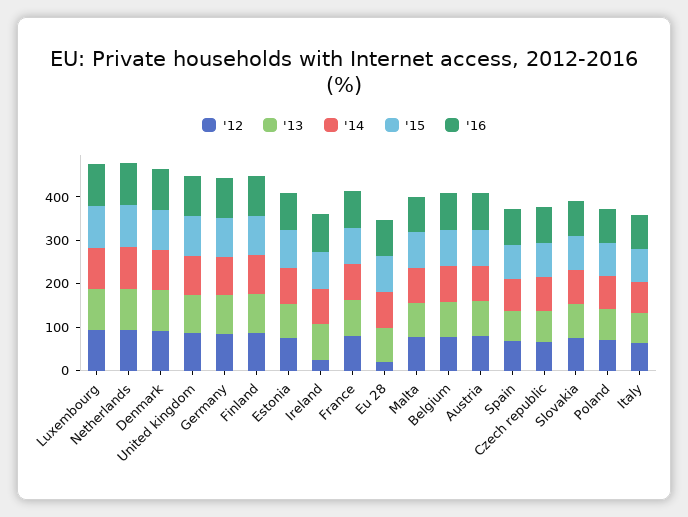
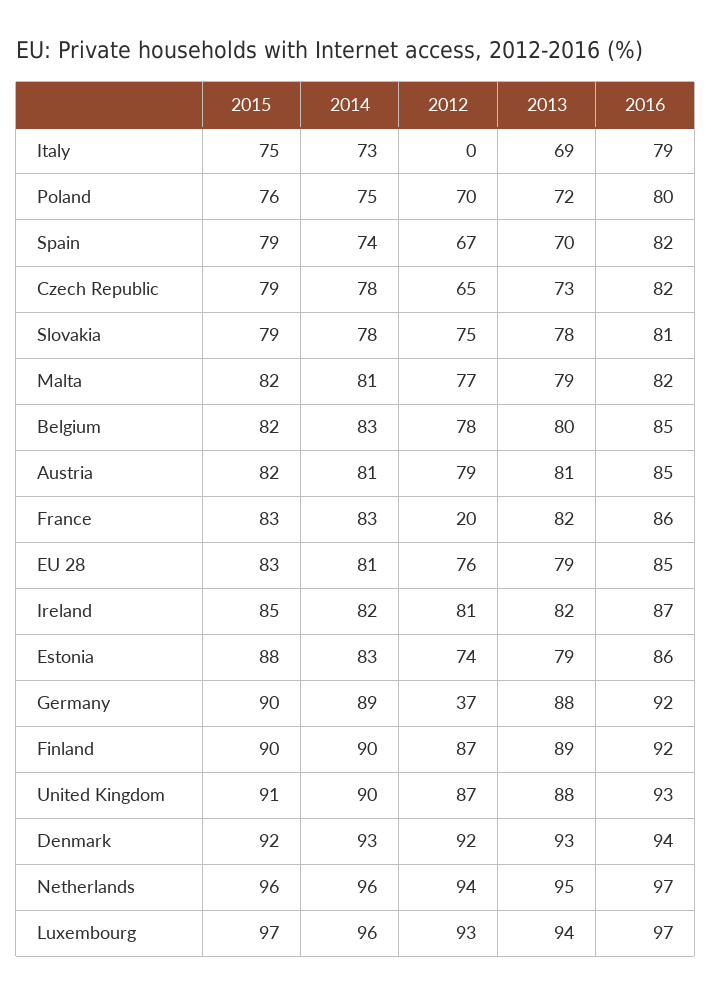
'12, Germany: 80 -> 37
'12, Ireland: 20 -> 81
'12, France: 80 -> 20
'12, Eu 28: 20 -> 76
'12, Italy: 60 -> 0

